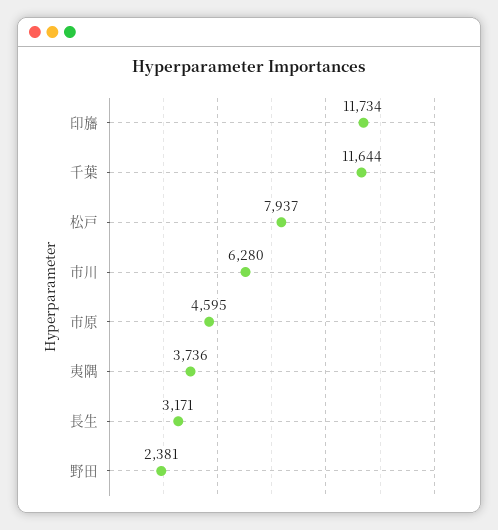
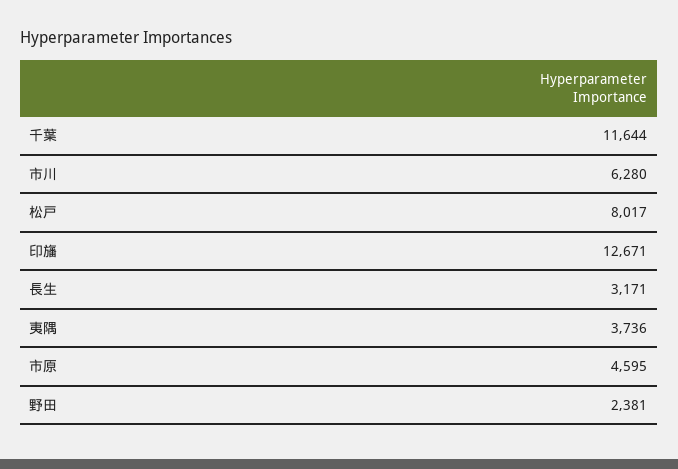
印旛: 11734 -> 12671
松戸: 7937 -> 8017

